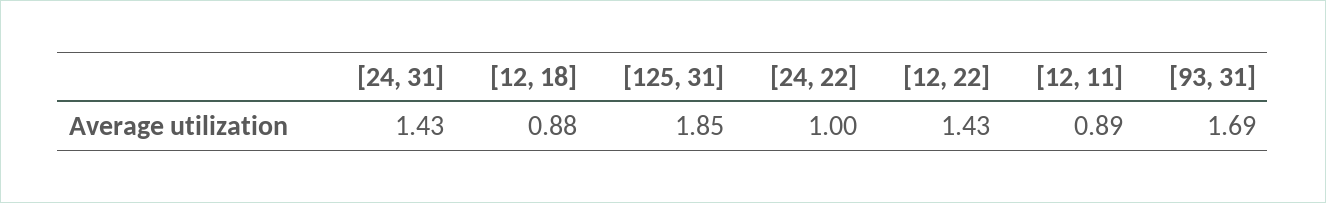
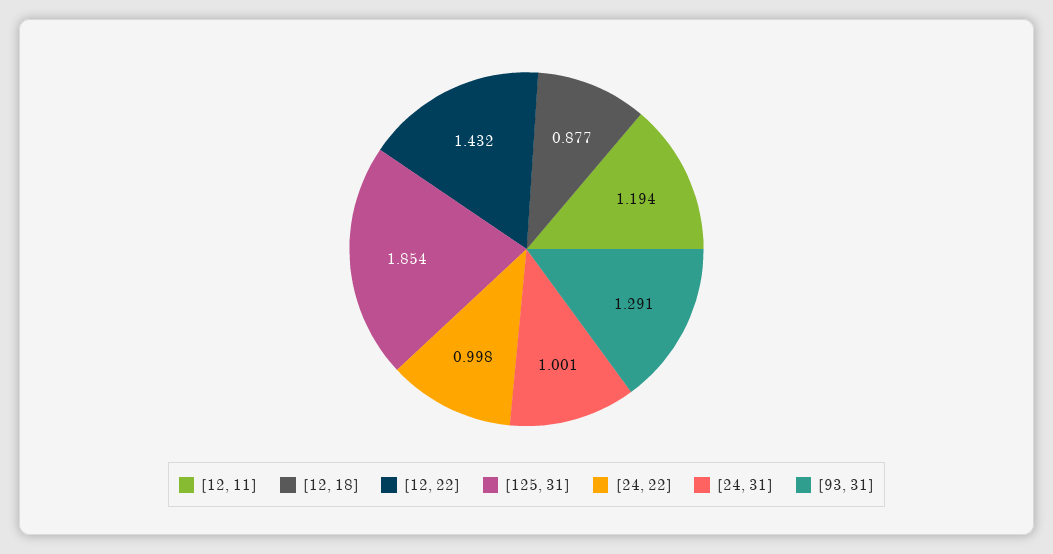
[24, 31]: 1.43 -> 1.001
[12, 11]: 0.89 -> 1.194
[93, 31]: 1.69 -> 1.291

